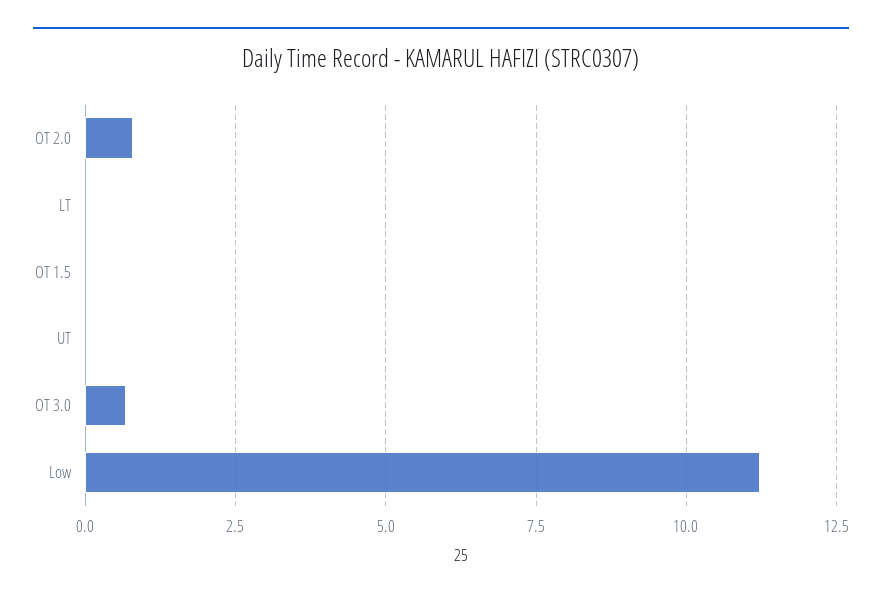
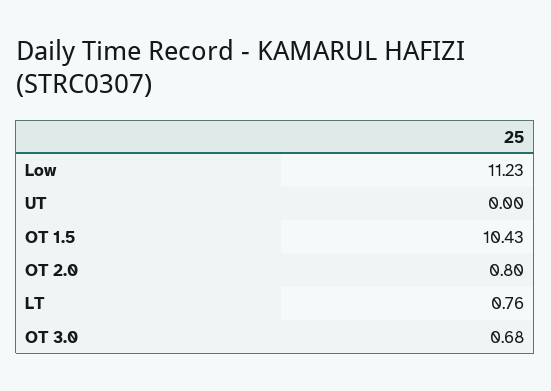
LT: 0 -> 0.76
OT 1.5: 0 -> 10.43

